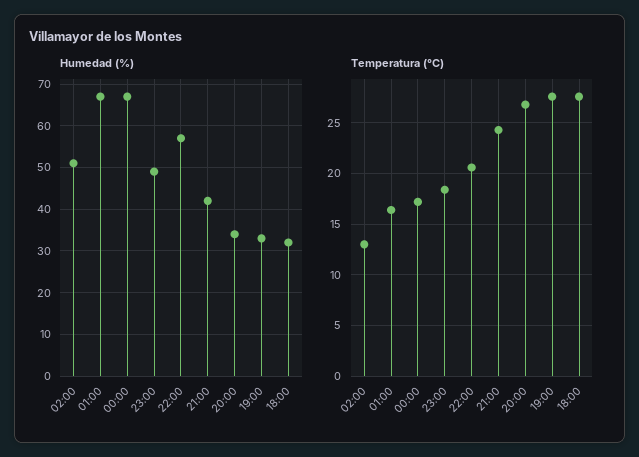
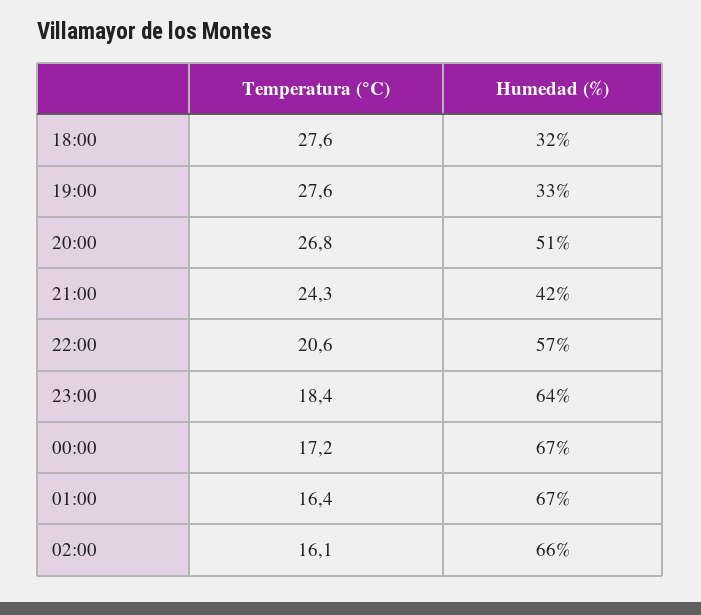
Humedad (%), 02:00: 50 -> 66
Humedad (%), 23:00: 50 -> 64
Humedad (%), 20:00: 35 -> 51
Temperatura (°C), 02:00: 13 -> 16.1

